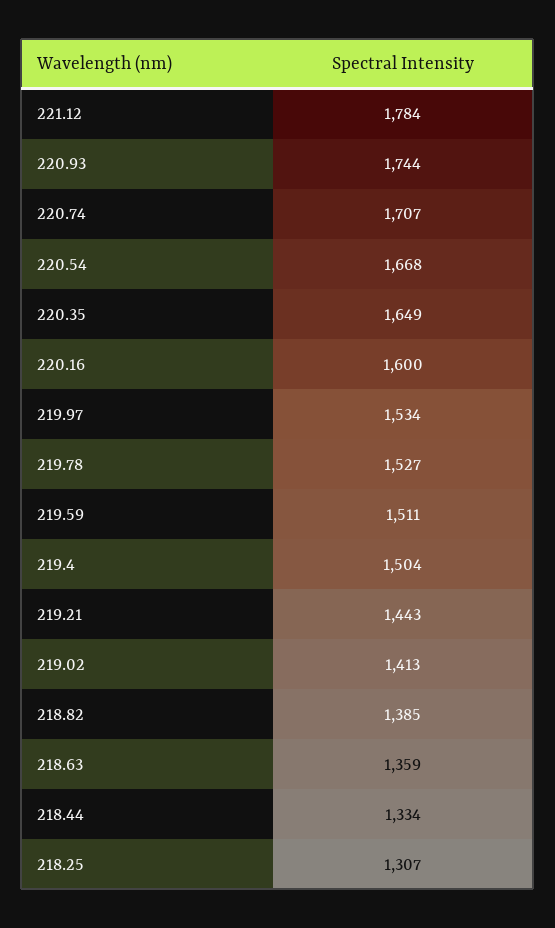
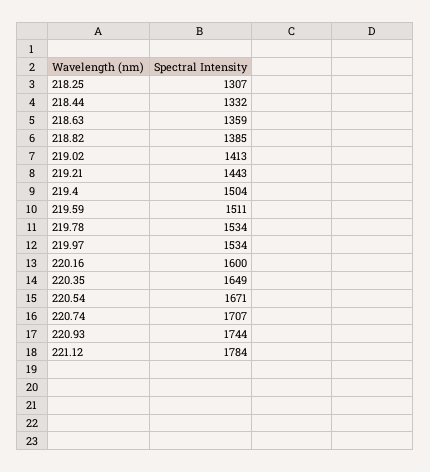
220.54: 1668 -> 1671
219.78: 1527 -> 1534
218.44: 1334 -> 1332

